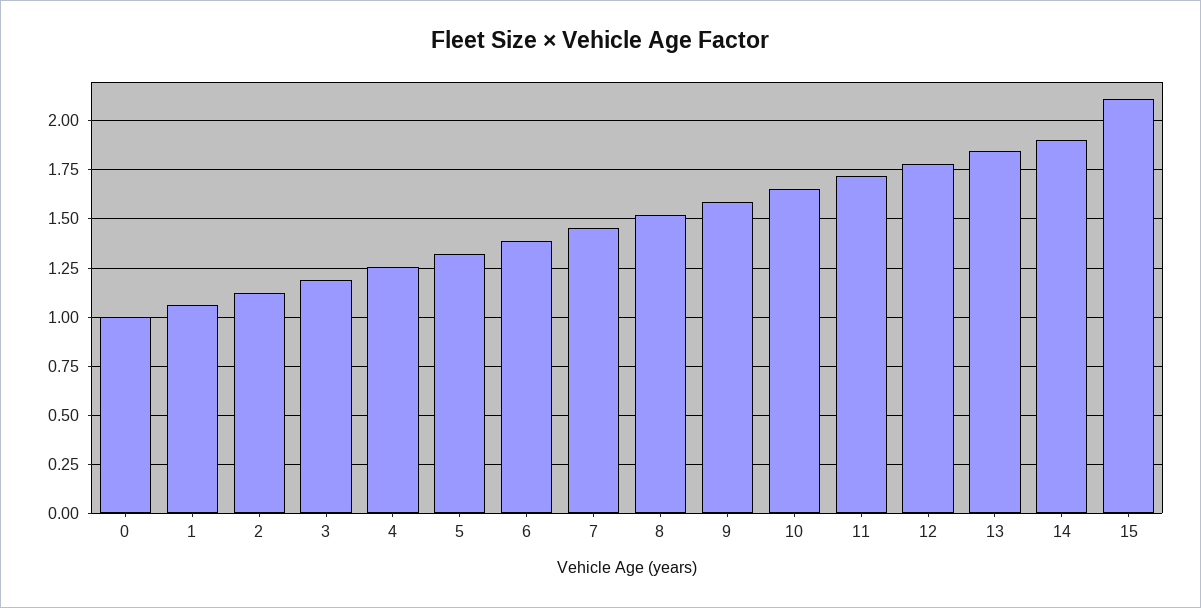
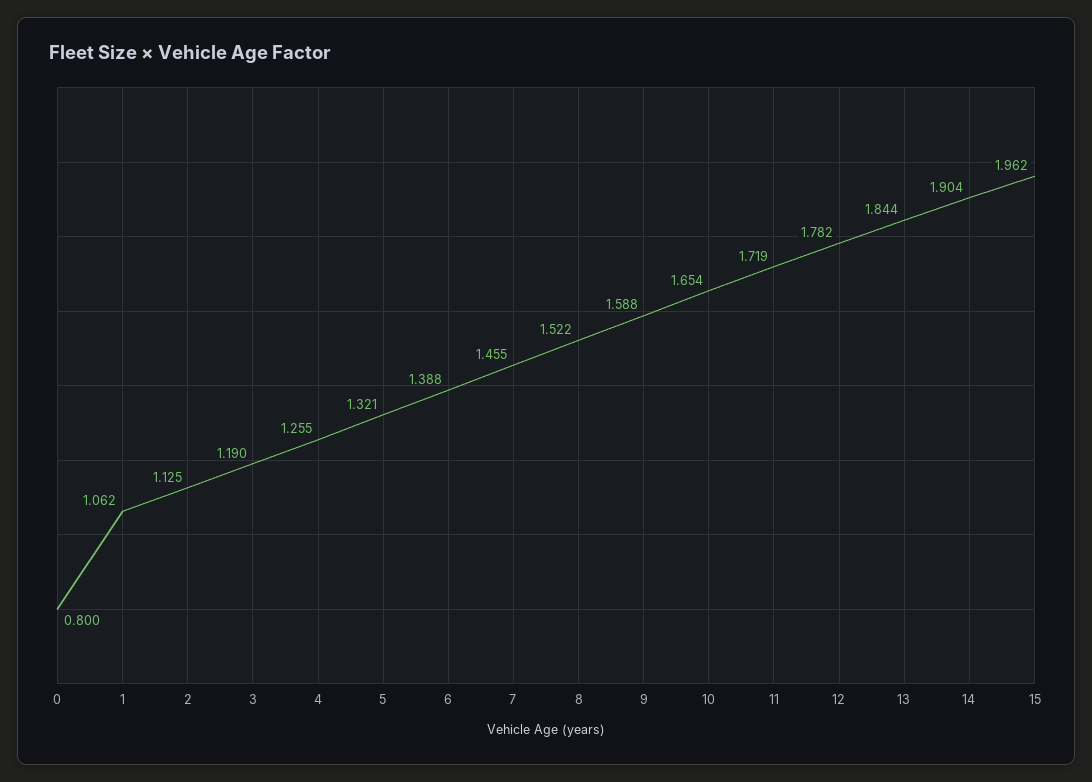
0: 1 -> 0.8
15: 2.1 -> 1.962

